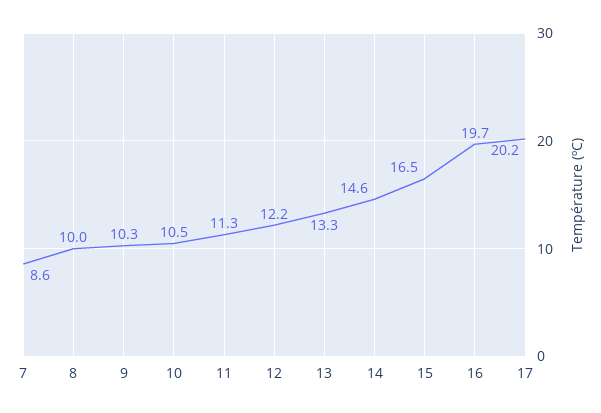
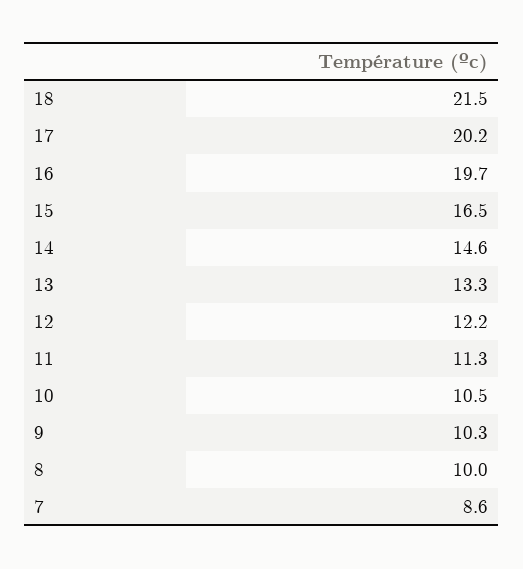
18: none -> 21.5

